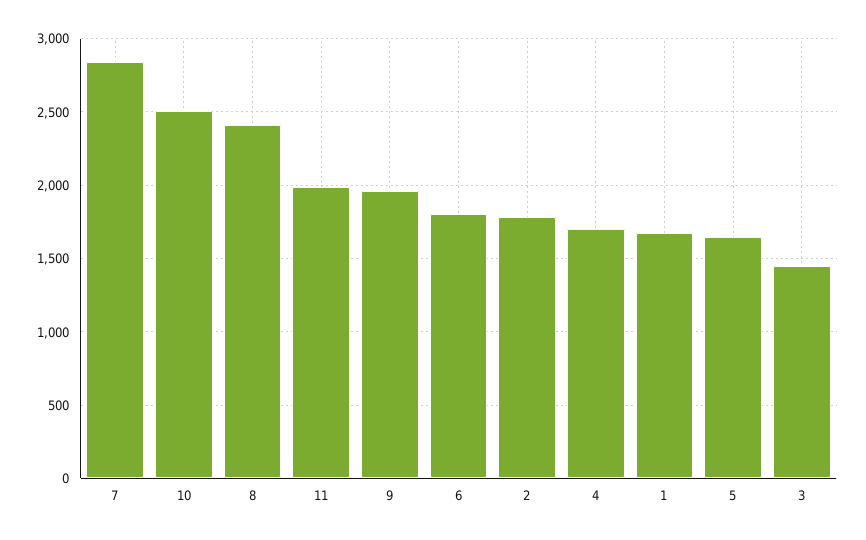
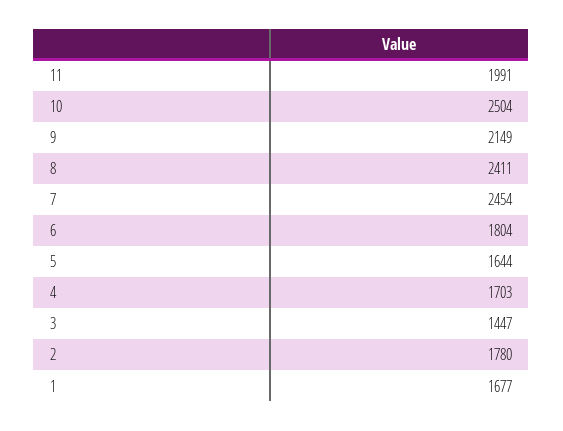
7: 2850 -> 2454
9: 1950 -> 2149

